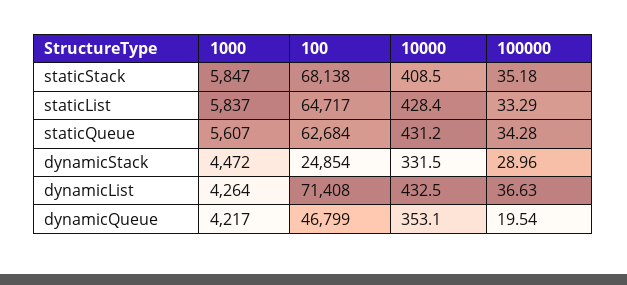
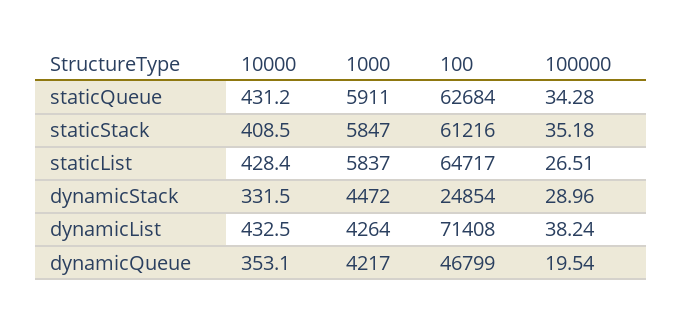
100, staticStack: 68138 -> 61216
100000, staticList: 33.29 -> 26.51
1000, staticQueue: 5607 -> 5911
100000, dynamicList: 36.63 -> 38.24

